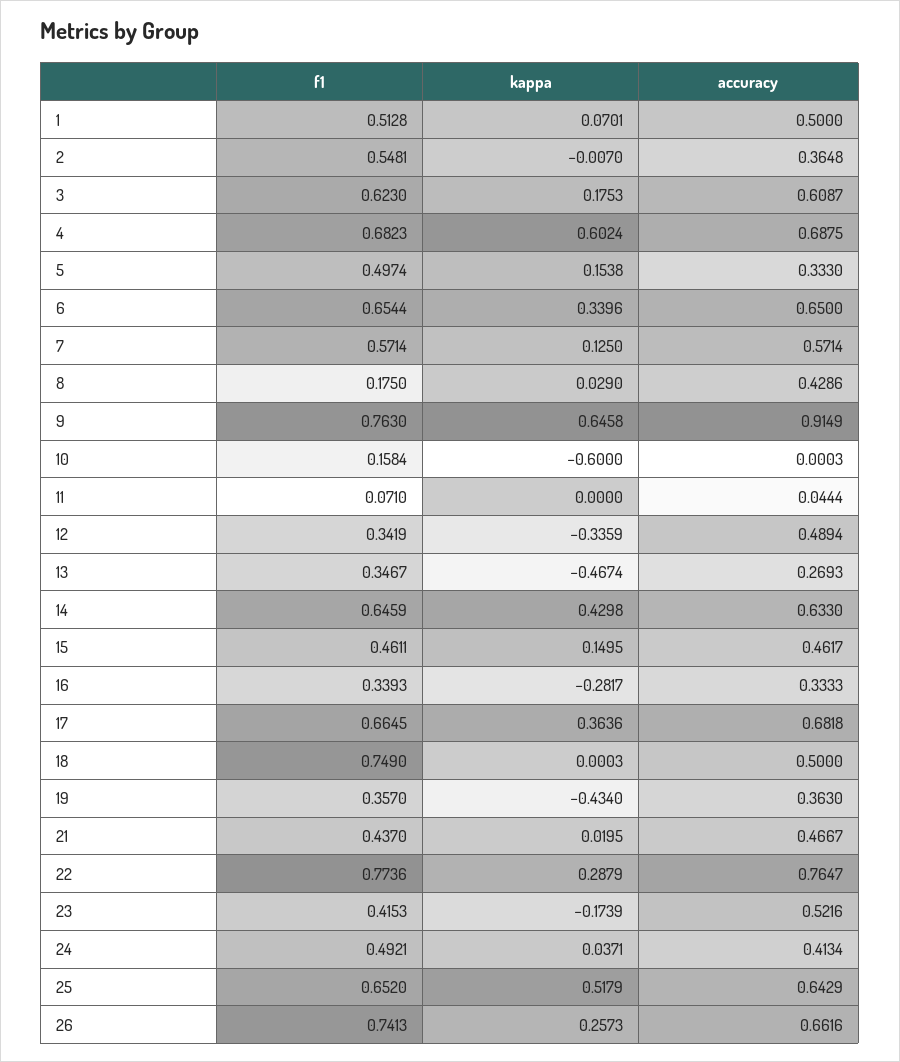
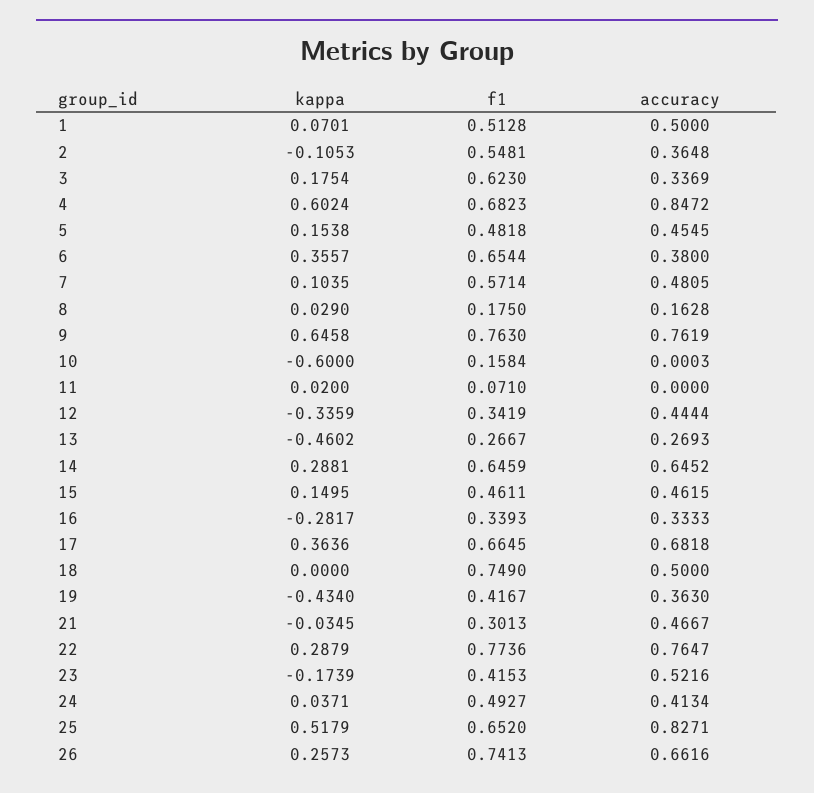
kappa, 2: -0.007 -> -0.1053
kappa, 3: 0.1753 -> 0.1754
accuracy, 3: 0.6087 -> 0.3369
accuracy, 4: 0.6875 -> 0.8472
f1, 5: 0.4974 -> 0.4818
accuracy, 5: 0.333 -> 0.4545
kappa, 6: 0.3396 -> 0.3557
accuracy, 6: 0.65 -> 0.38
kappa, 7: 0.125 -> 0.1035
accuracy, 7: 0.5714 -> 0.4805
accuracy, 8: 0.4286 -> 0.1628
accuracy, 9: 0.9149 -> 0.7619
kappa, 11: 0 -> 0.02
accuracy, 11: 0.0444 -> 0
accuracy, 12: 0.4894 -> 0.4444
f1, 13: 0.3467 -> 0.2667
kappa, 13: -0.4674 -> -0.4602
kappa, 14: 0.4298 -> 0.2881
accuracy, 14: 0.633 -> 0.6452
accuracy, 15: 0.4617 -> 0.4615
kappa, 18: 0.0003 -> 0
f1, 19: 0.357 -> 0.4167
f1, 21: 0.437 -> 0.3013
kappa, 21: 0.0195 -> -0.0345
f1, 24: 0.4921 -> 0.4927
accuracy, 25: 0.6429 -> 0.8271

